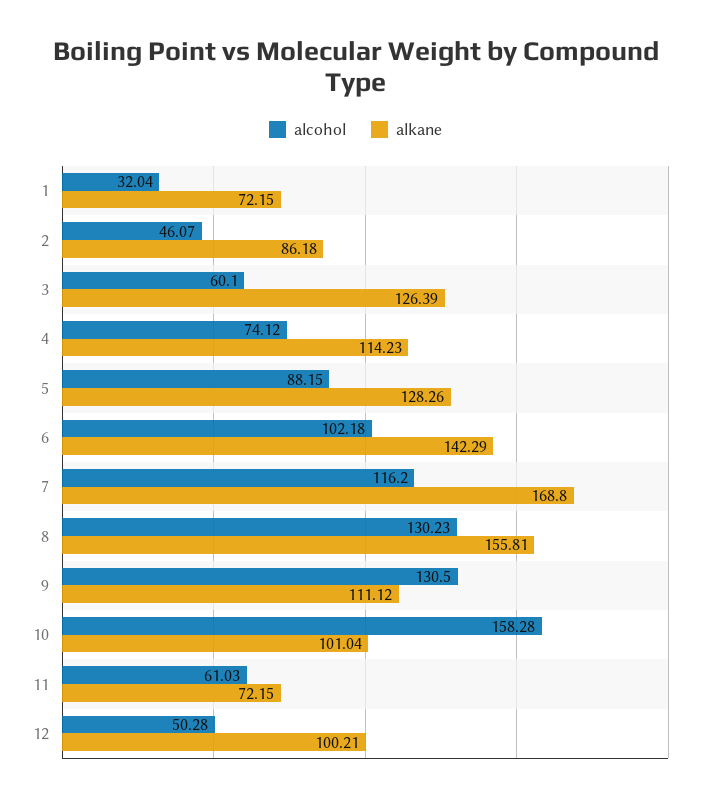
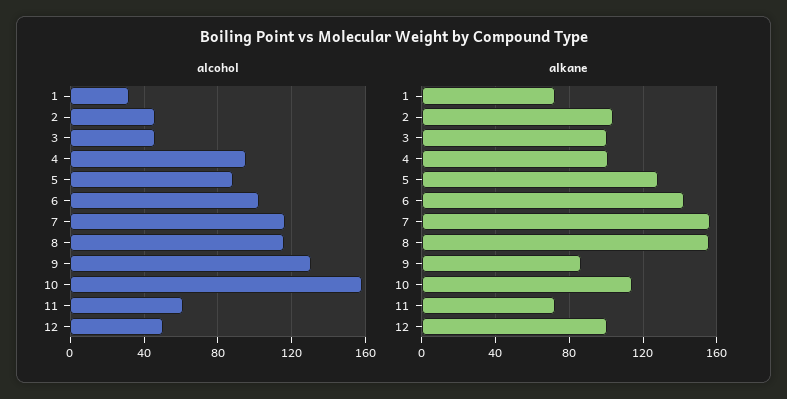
alkane, 2: 86.18 -> 105
alcohol, 3: 60.1 -> 45
alkane, 3: 126.39 -> 100
alcohol, 4: 74.12 -> 95
alkane, 4: 114.23 -> 100
alkane, 7: 168.8 -> 155
alcohol, 8: 130.23 -> 115
alkane, 9: 111.12 -> 85
alkane, 10: 101.04 -> 115

